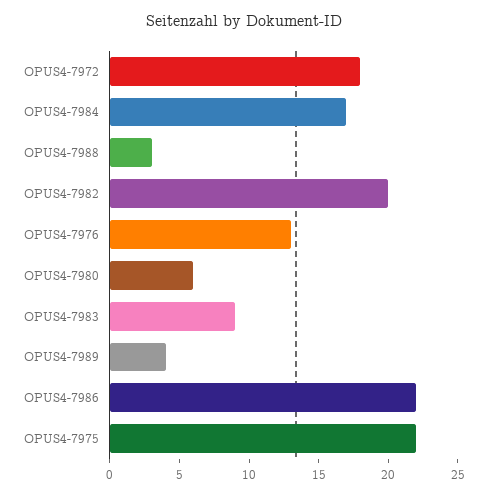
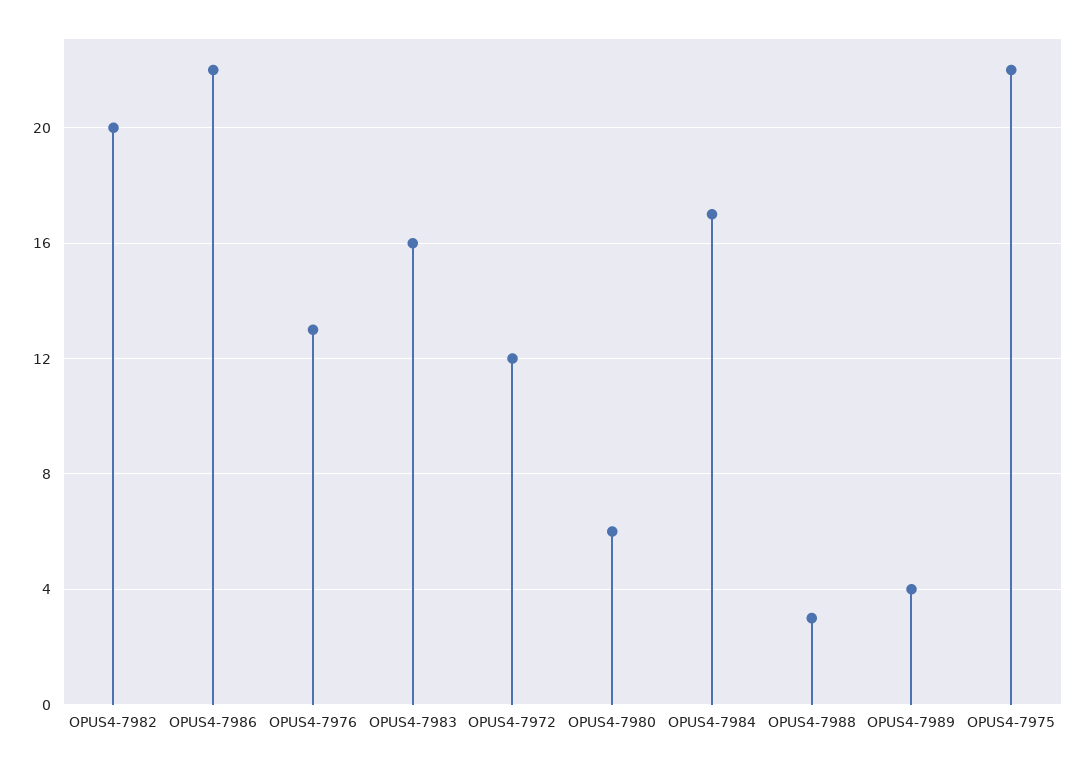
OPUS4-7972: 18 -> 12
OPUS4-7983: 9 -> 16

